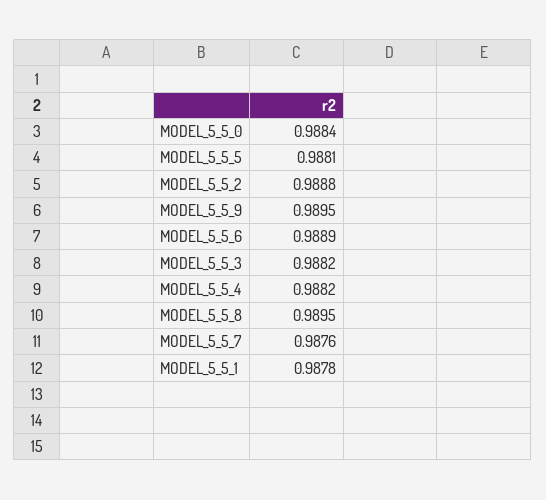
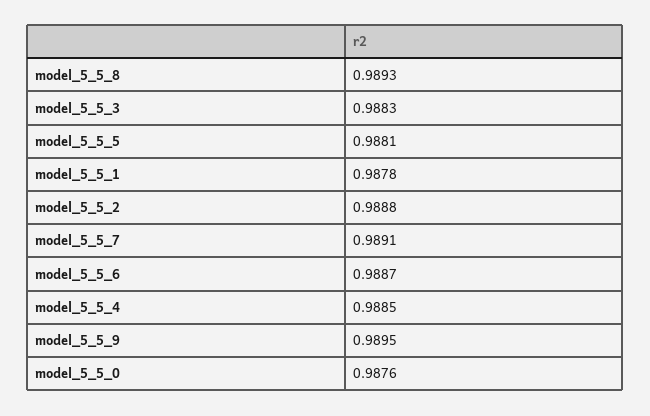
MODEL_5_5_0: 0.9884 -> 0.9876
MODEL_5_5_6: 0.9889 -> 0.9887
MODEL_5_5_3: 0.9882 -> 0.9883
MODEL_5_5_4: 0.9882 -> 0.9885
MODEL_5_5_8: 0.9895 -> 0.9893
MODEL_5_5_7: 0.9876 -> 0.9891

